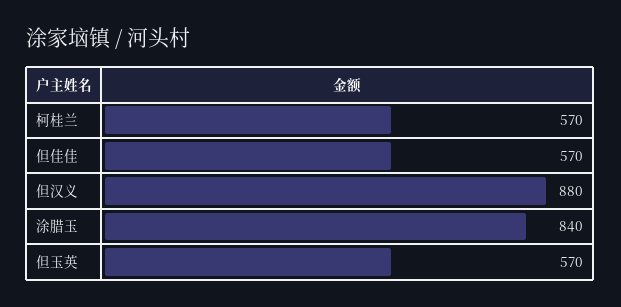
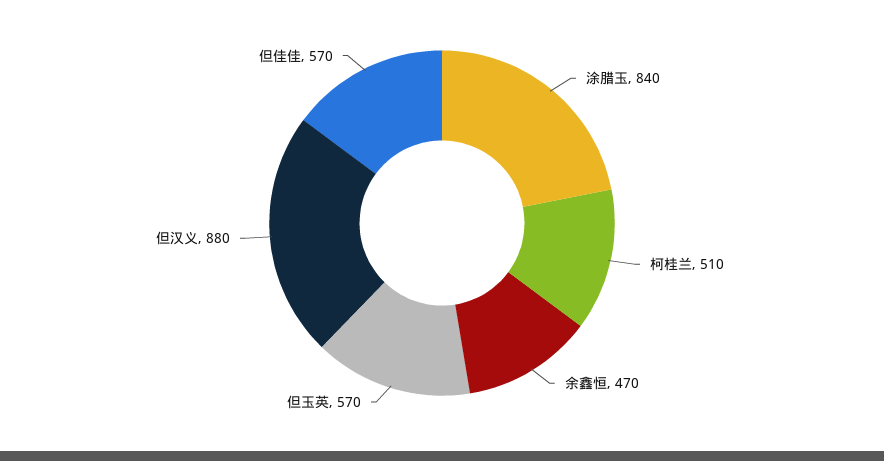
柯桂兰: 570 -> 510
余鑫恒: none -> 470

